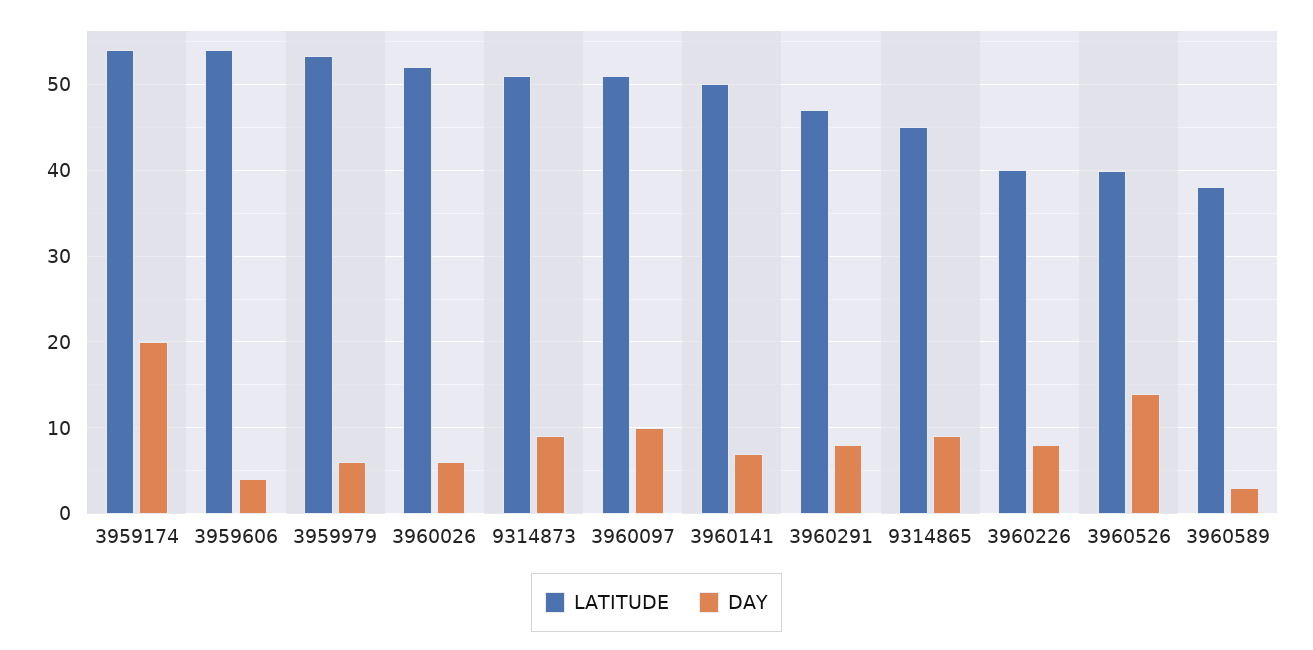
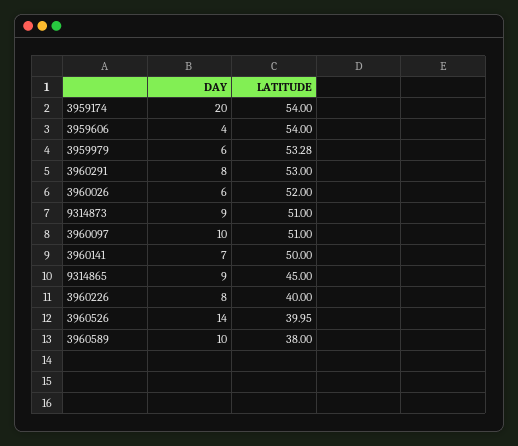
LATITUDE, 3960291: 47 -> 53
DAY, 3960589: 3 -> 10

